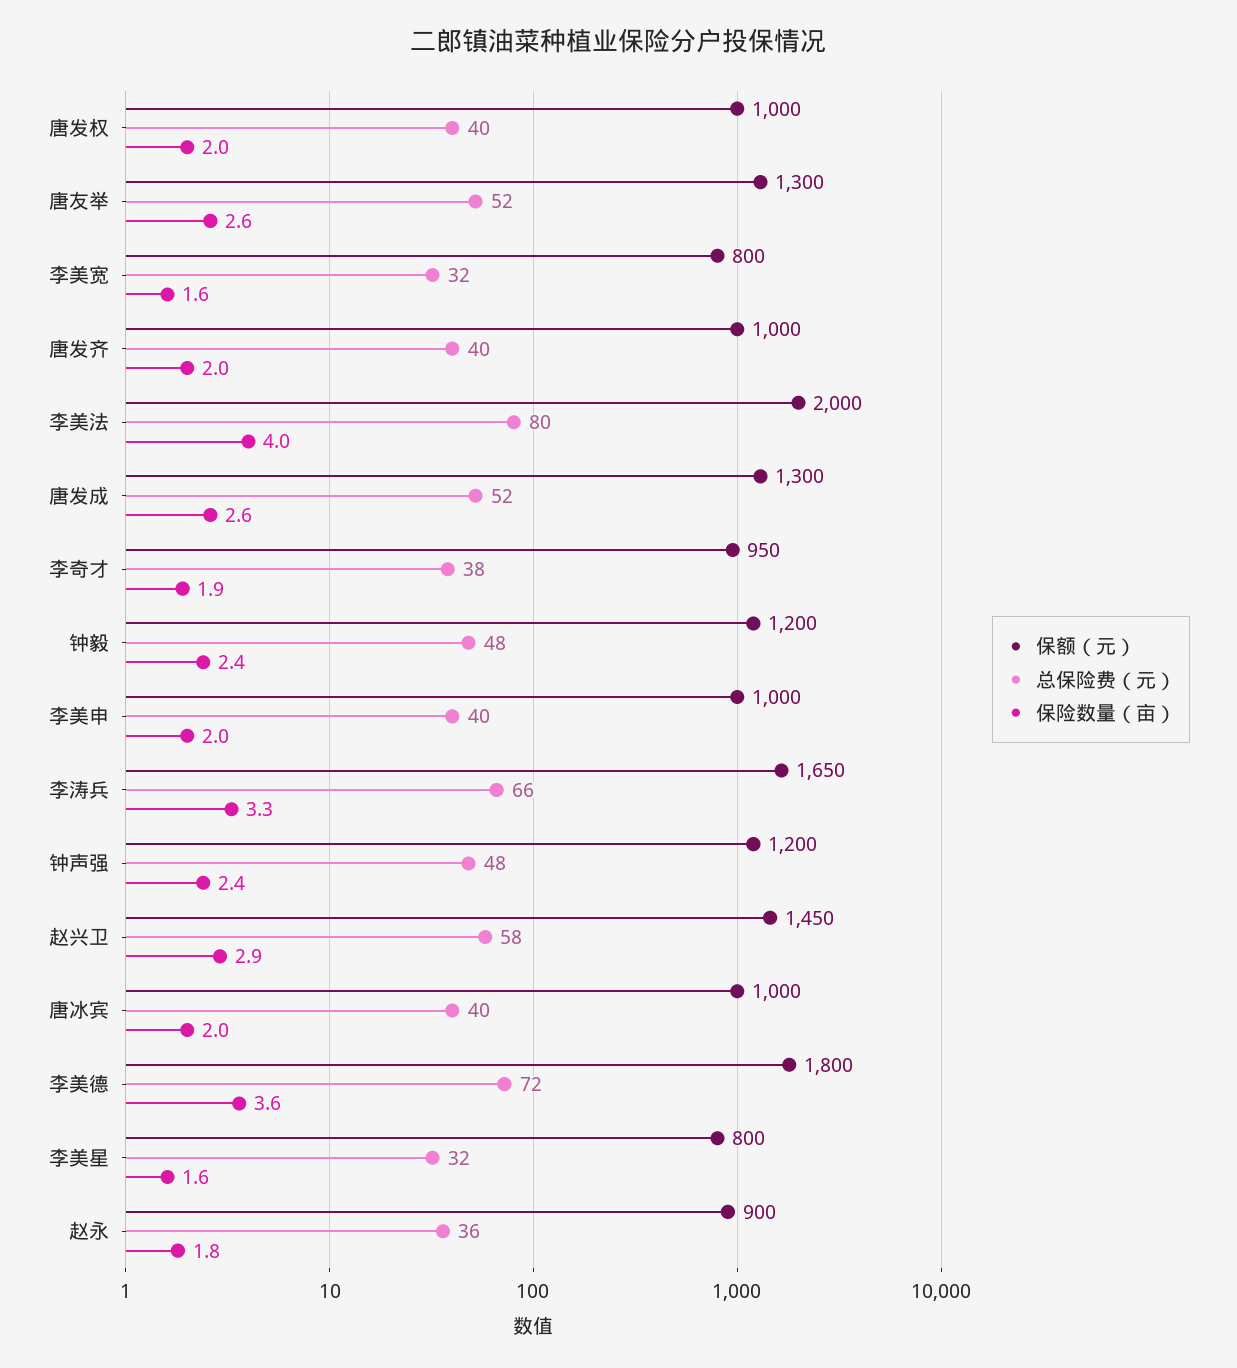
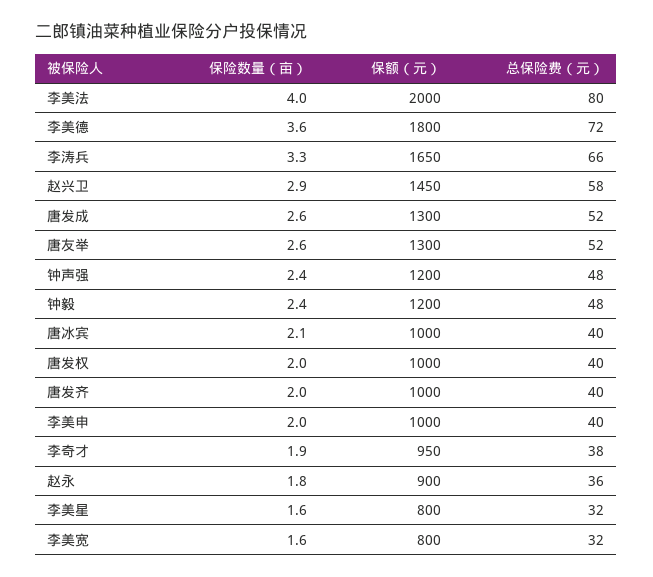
保险数量（亩）, 唐冰宾: 2 -> 2.1

